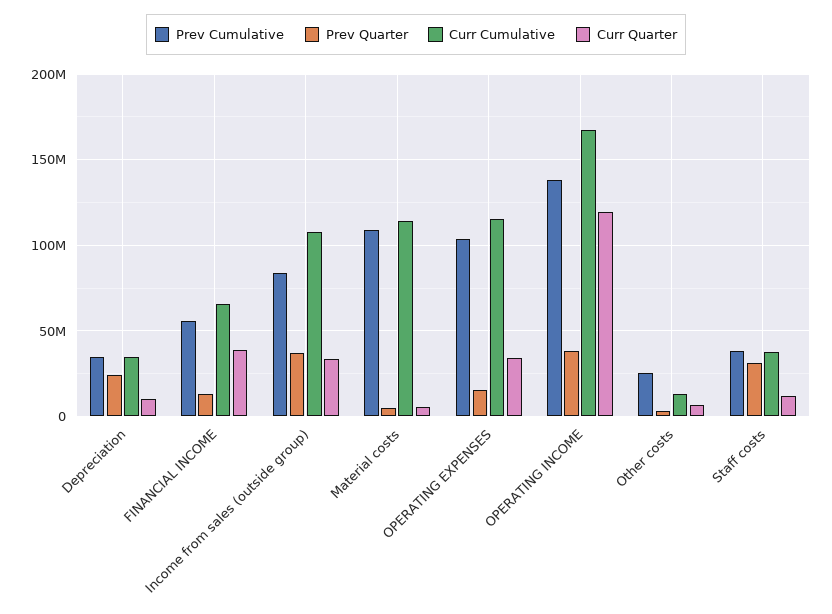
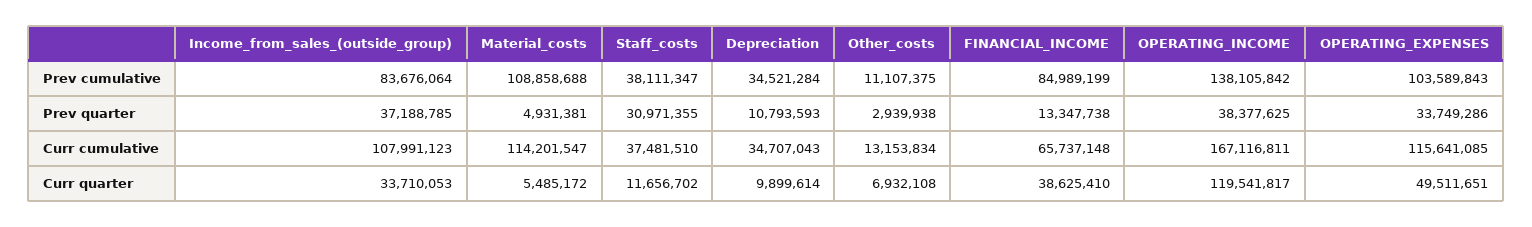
Prev Quarter, Depreciation: 25000000 -> 10793593
Prev Cumulative, FINANCIAL INCOME: 55000000 -> 84989199
Prev Quarter, OPERATING EXPENSES: 15000000 -> 33749286
Curr Quarter, OPERATING EXPENSES: 35000000 -> 49511651
Prev Cumulative, Other costs: 25000000 -> 11107375

